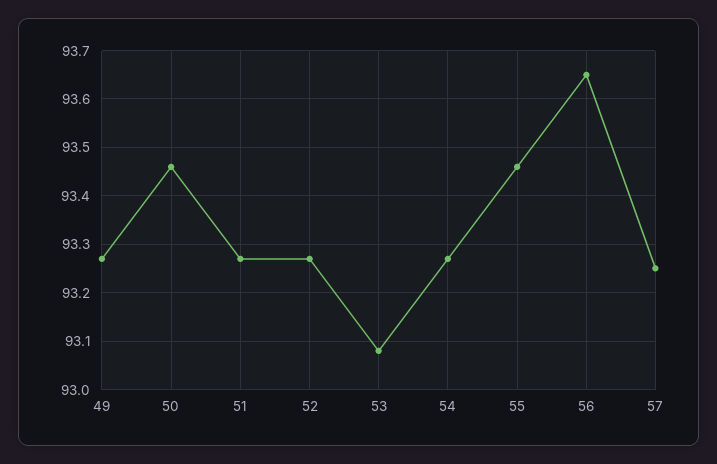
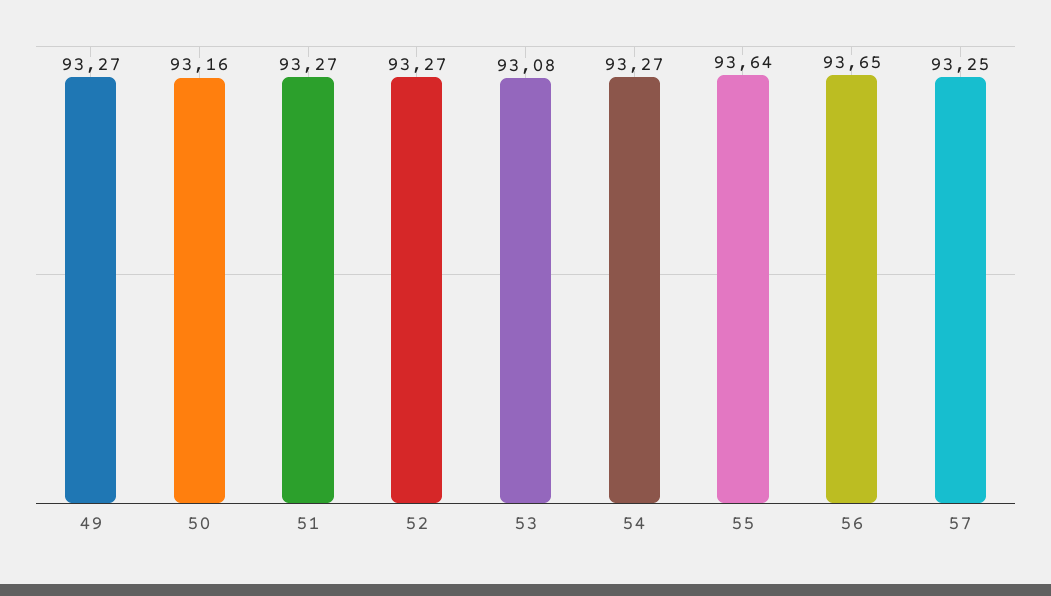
50: 93.45 -> 93.16
55: 93.45 -> 93.64

